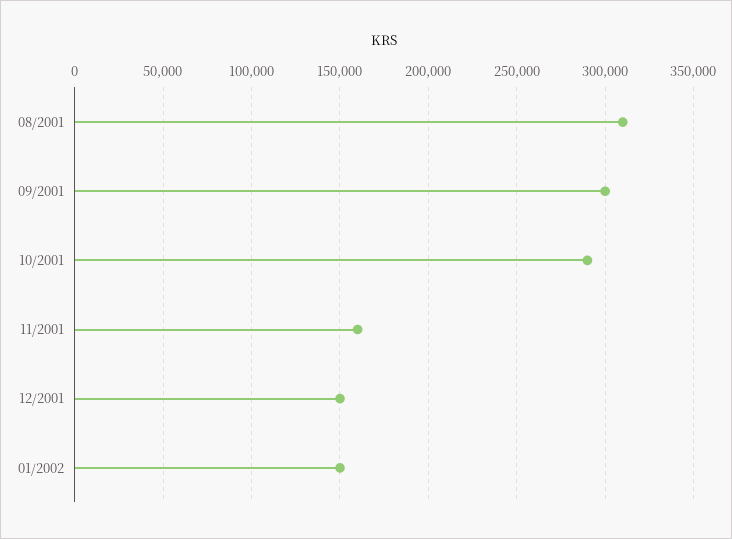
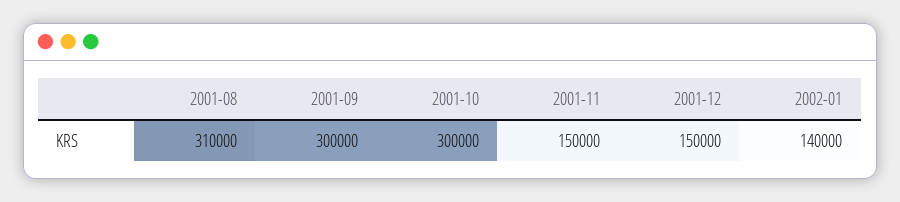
10/2001: 290000 -> 300000
11/2001: 160000 -> 150000
01/2002: 150000 -> 140000

